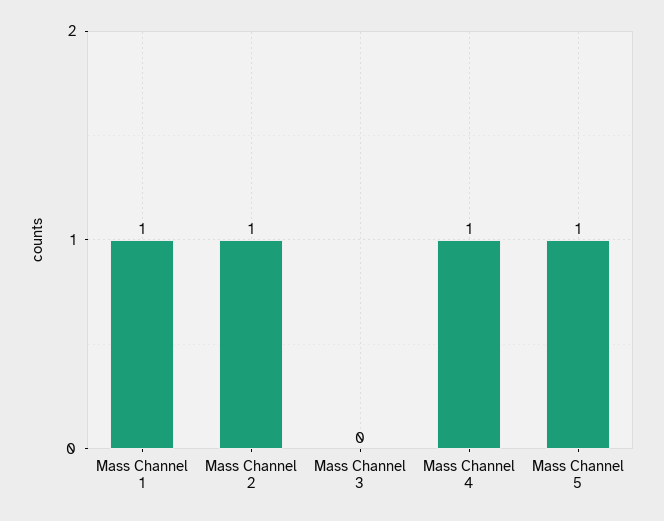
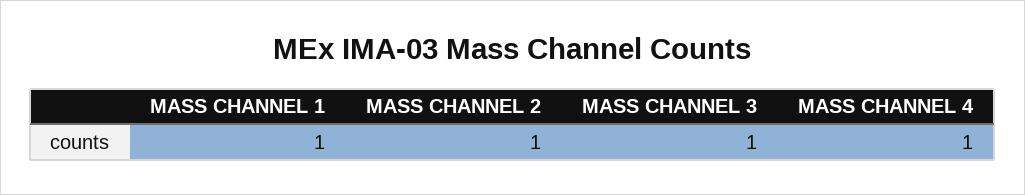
Mass Channel 3: 0 -> 1
Mass Channel 5: 1 -> none

